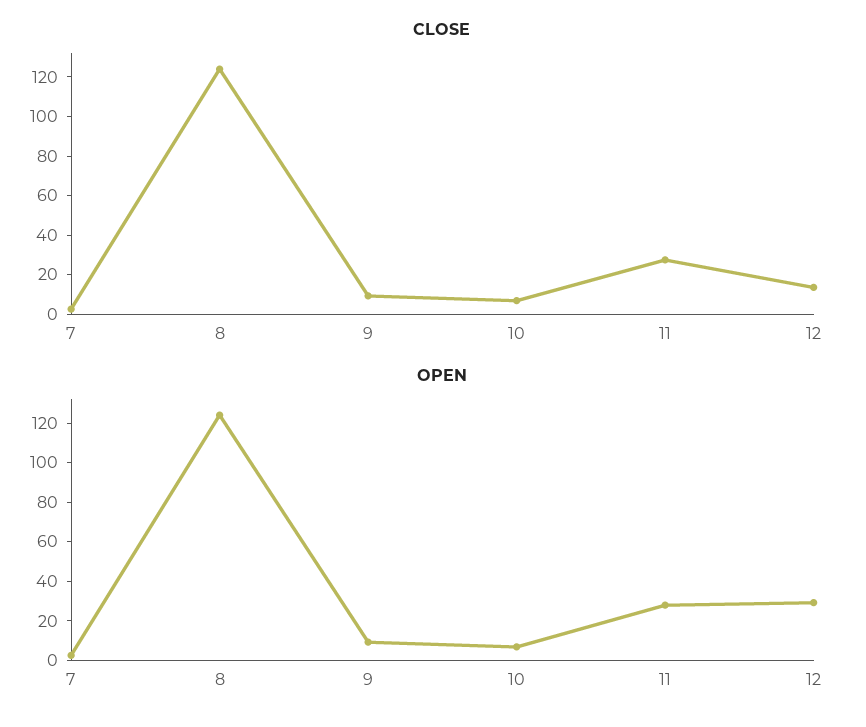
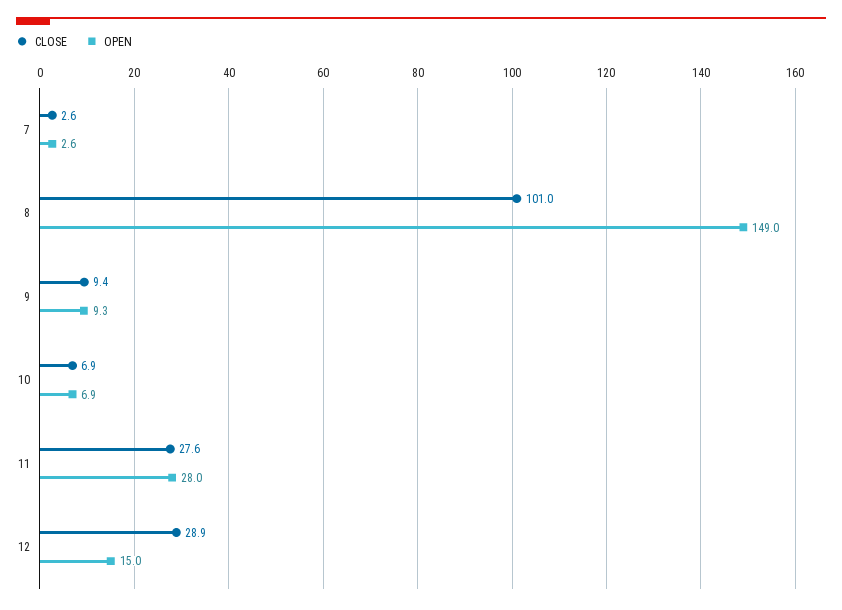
CLOSE, 8: 125 -> 101
CLOSE, 12: 15 -> 28.9
OPEN, 8: 125 -> 149
OPEN, 12: 30 -> 15

